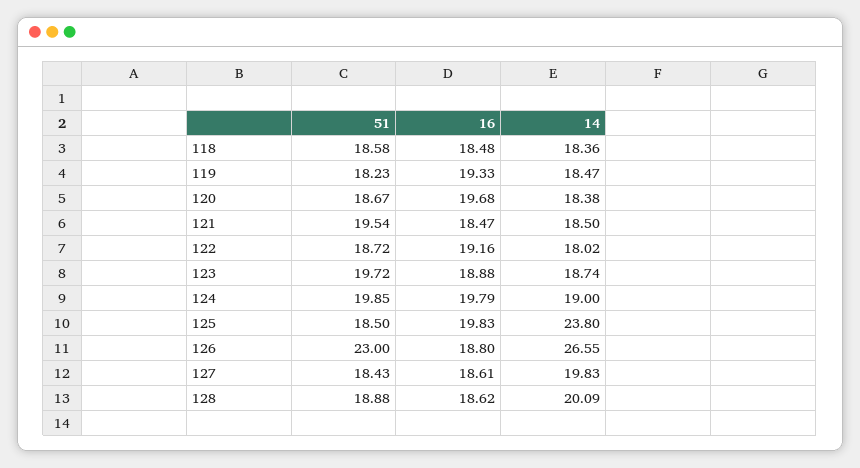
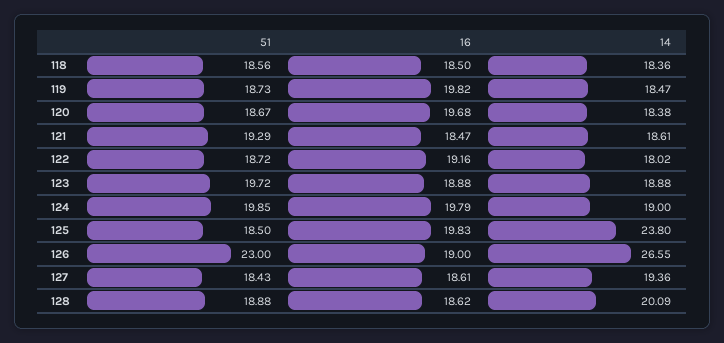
51, 118: 18.58 -> 18.56
16, 118: 18.48 -> 18.5
51, 119: 18.23 -> 18.73
16, 119: 19.33 -> 19.82
51, 121: 19.54 -> 19.29
14, 121: 18.5 -> 18.61
14, 123: 18.74 -> 18.88
16, 126: 18.8 -> 19
14, 127: 19.83 -> 19.36

